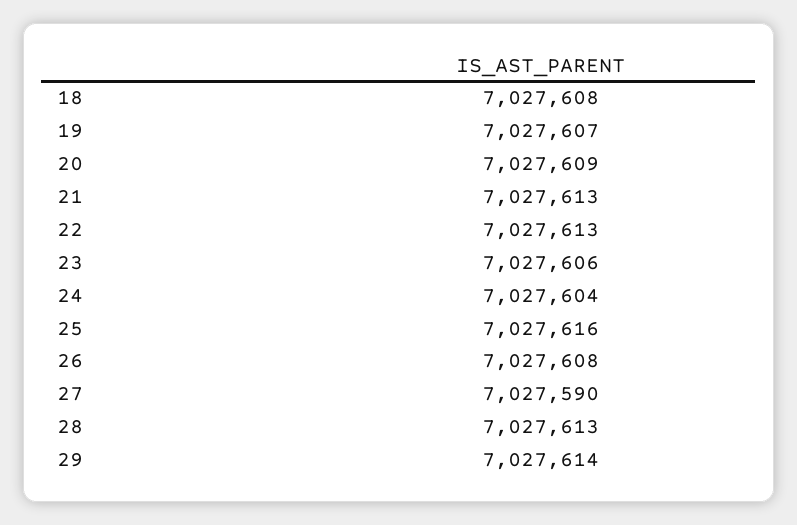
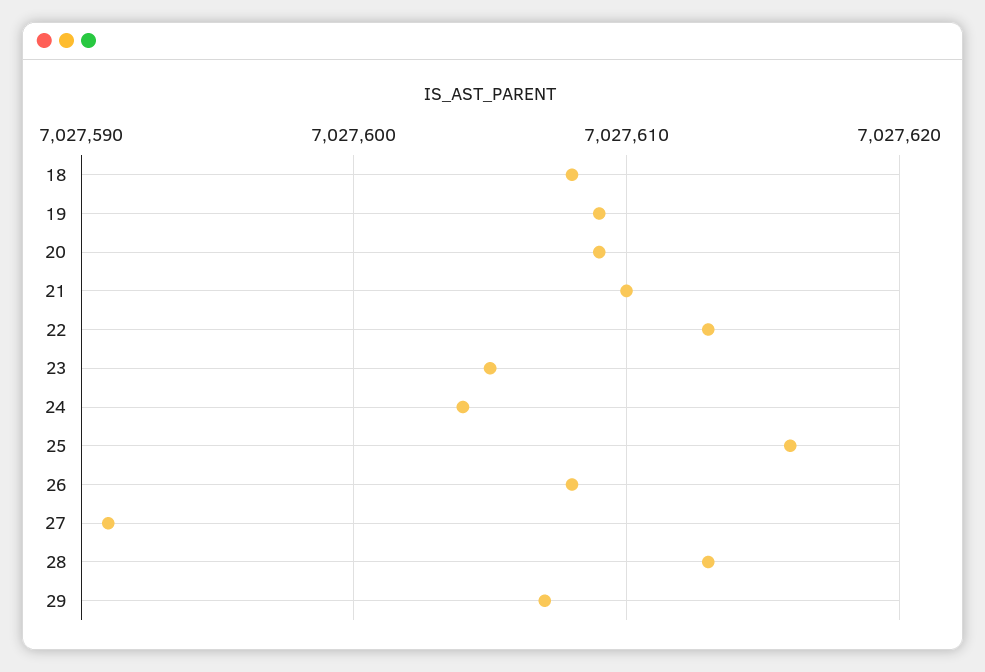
19: 7027607 -> 7027609
21: 7027613 -> 7027610
23: 7027606 -> 7027605
27: 7027590 -> 7027591
29: 7027614 -> 7027607

